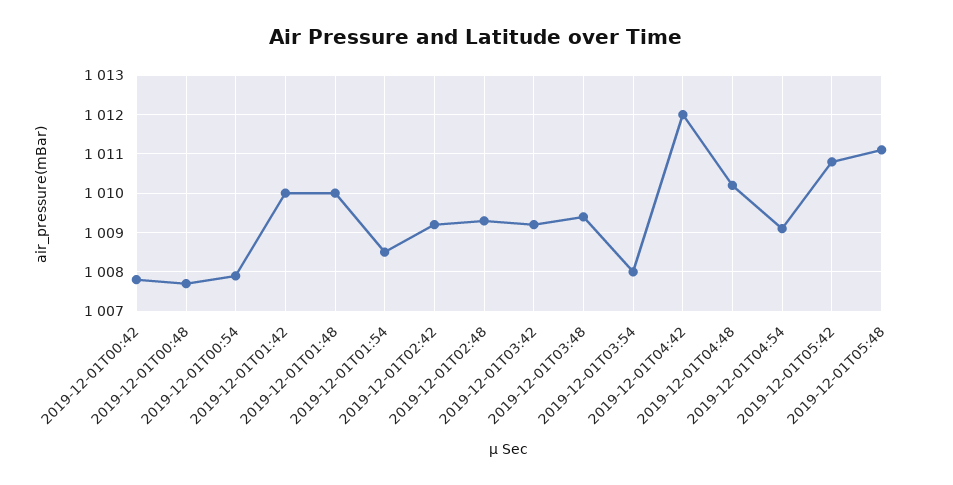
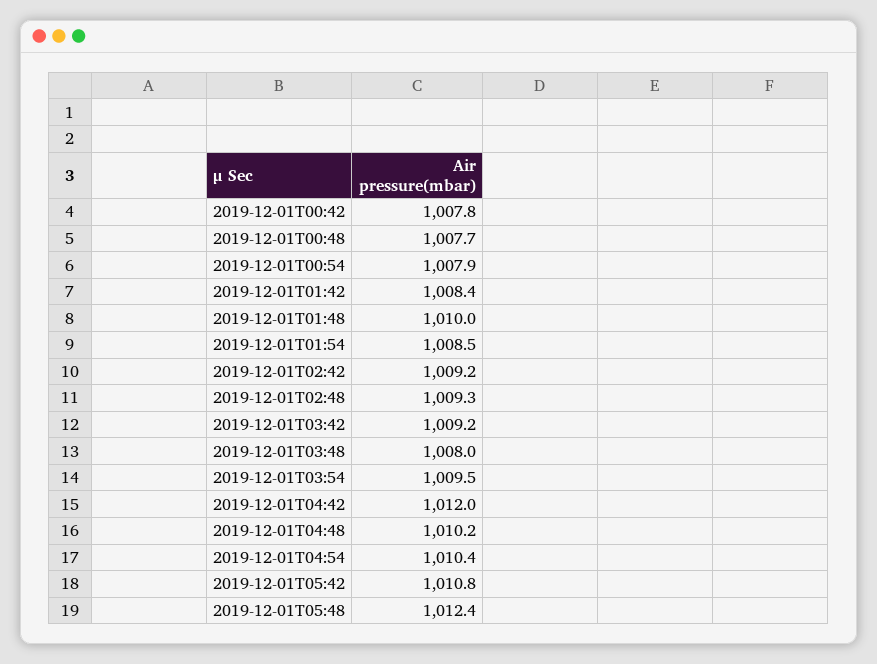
2019-12-01T01:42: 1010 -> 1008.4
2019-12-01T03:48: 1009.5 -> 1008
2019-12-01T03:54: 1008 -> 1009.5
2019-12-01T04:54: 1009 -> 1010.4
2019-12-01T05:48: 1011 -> 1012.4

